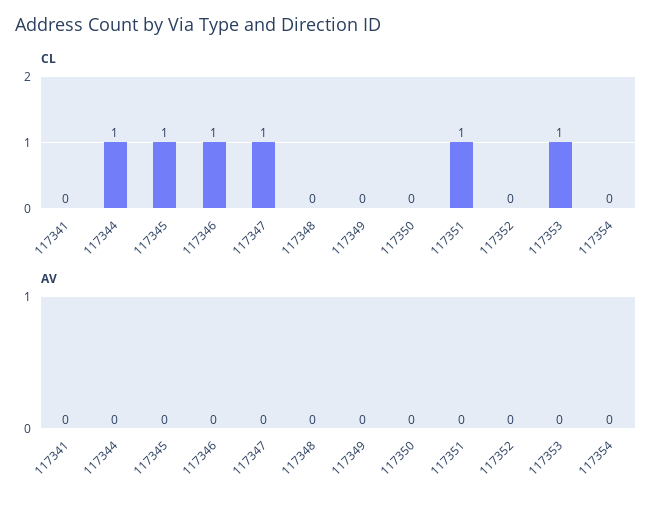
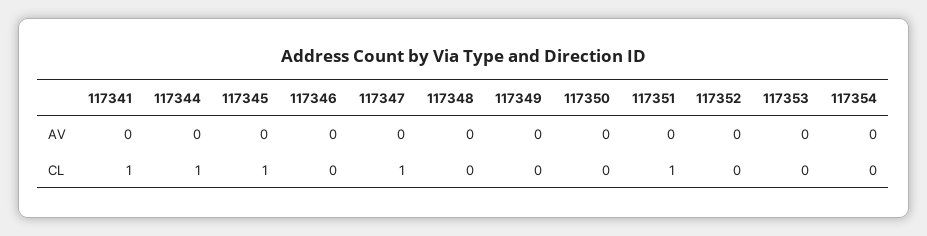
CL, 117341: 0 -> 1
CL, 117346: 1 -> 0
CL, 117353: 1 -> 0

